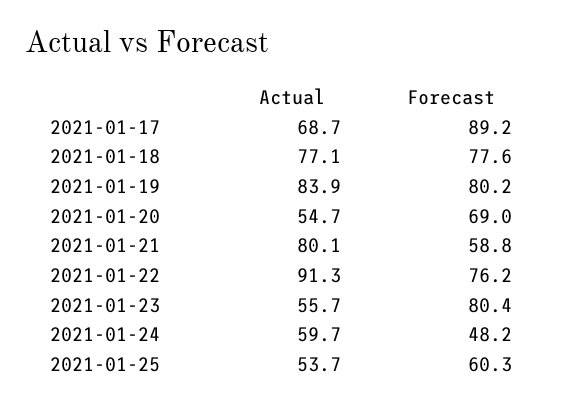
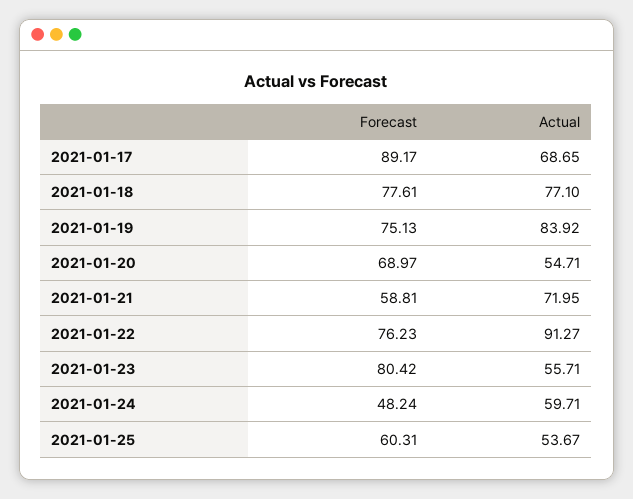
Forecast, 2021-01-19: 80.2 -> 75.13
Actual, 2021-01-21: 80.1 -> 71.95

